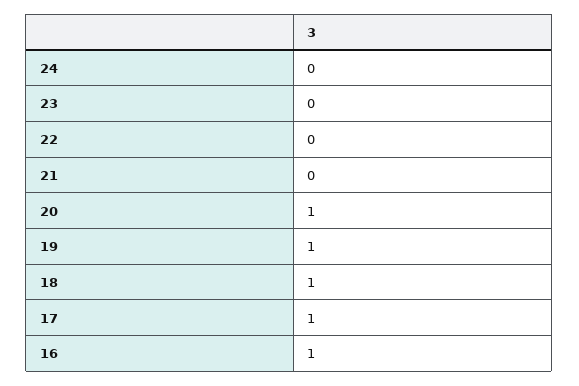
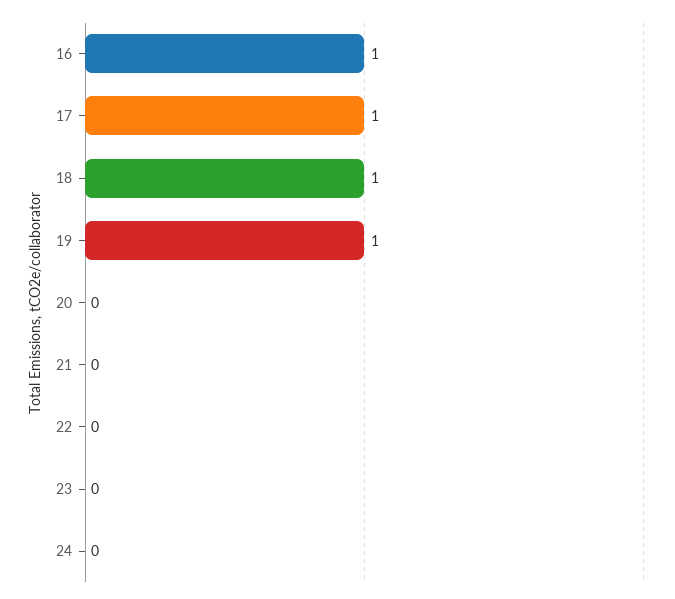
20: 1 -> 0

